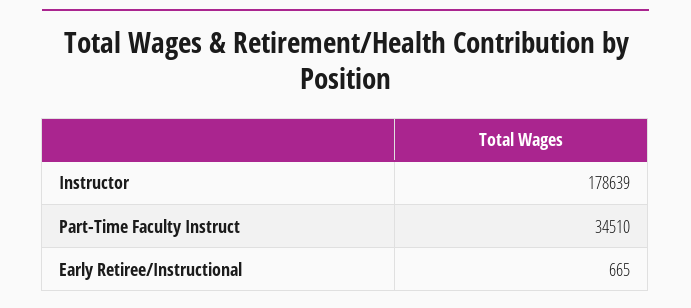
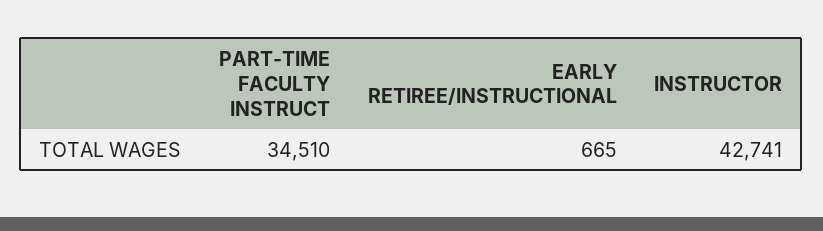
Instructor: 178639 -> 42741

